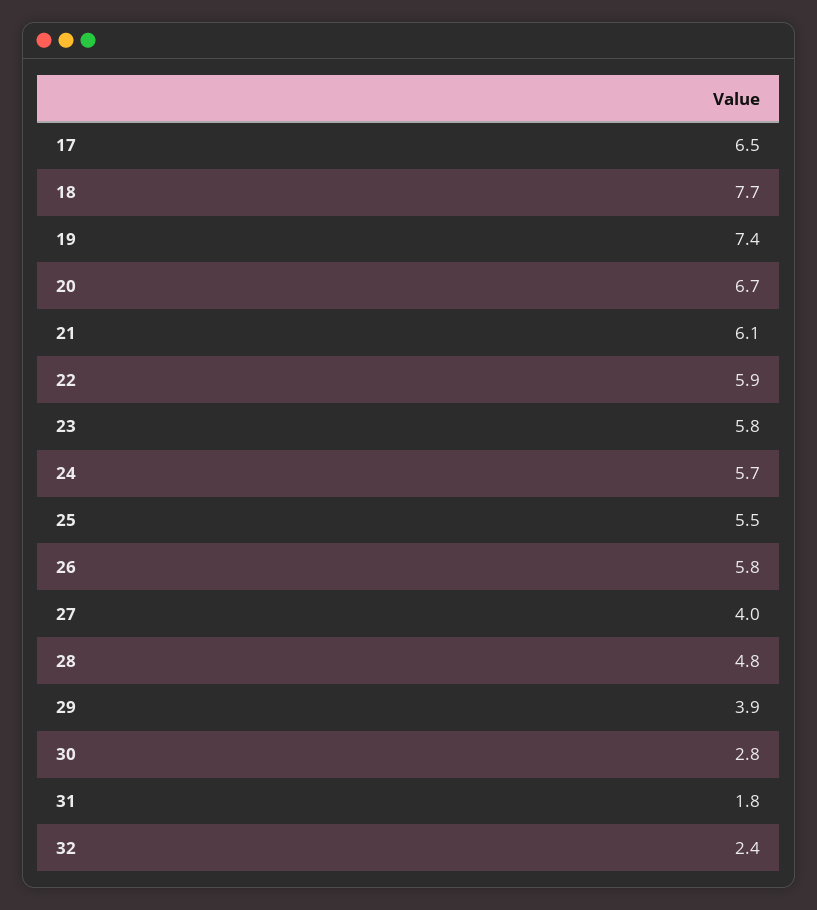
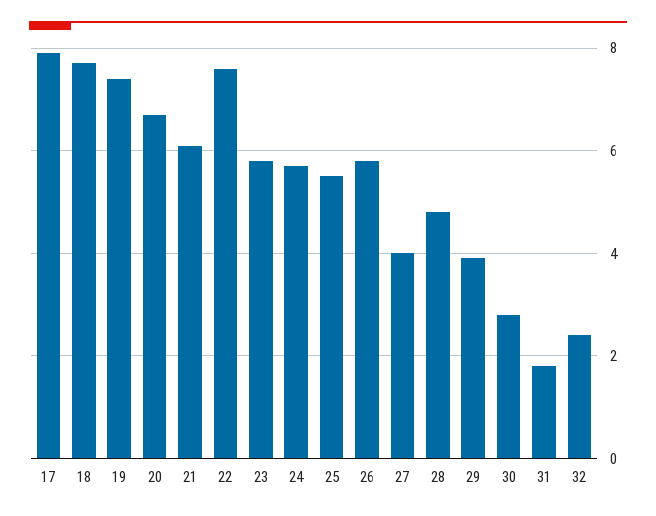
17: 6.5 -> 8
22: 5.9 -> 7.5

